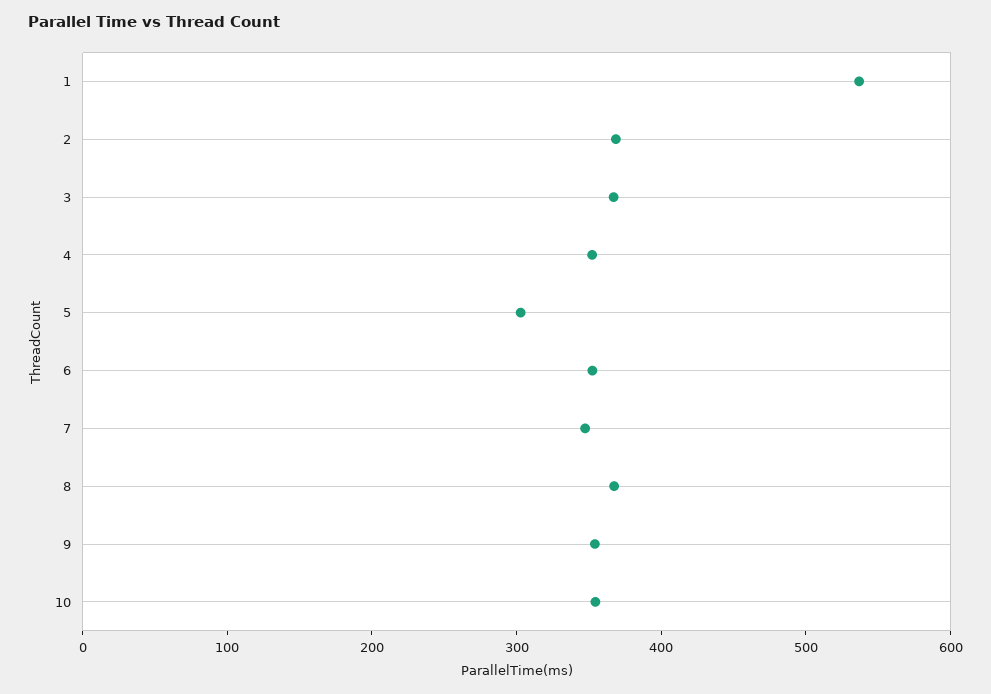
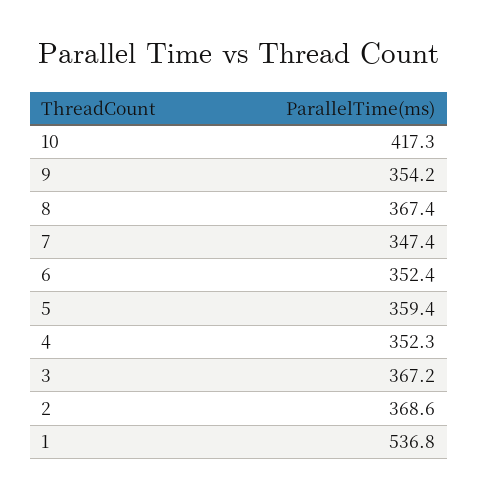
5: 300 -> 359.4
10: 360 -> 417.3

